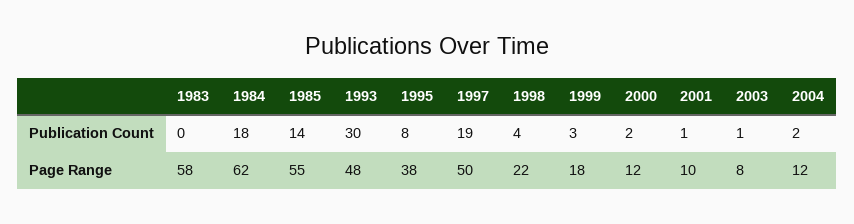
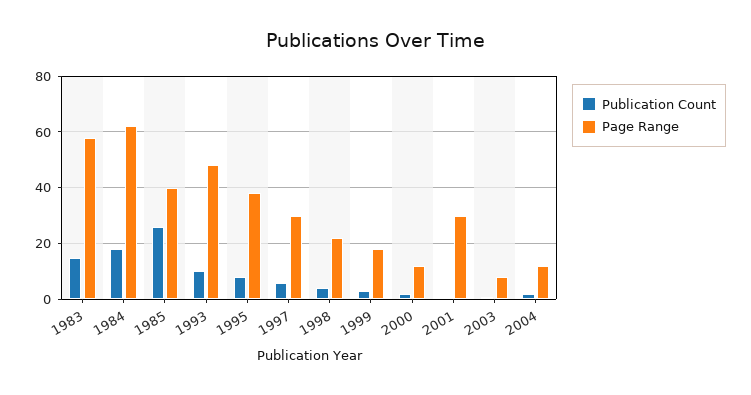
Publication Count, 1983: 0 -> 15
Publication Count, 1985: 14 -> 25
Publication Count, 1993: 30 -> 10
Publication Count, 1997: 19 -> 5
Page Range, 1985: 55 -> 40
Page Range, 1997: 50 -> 30
Page Range, 2001: 10 -> 30

